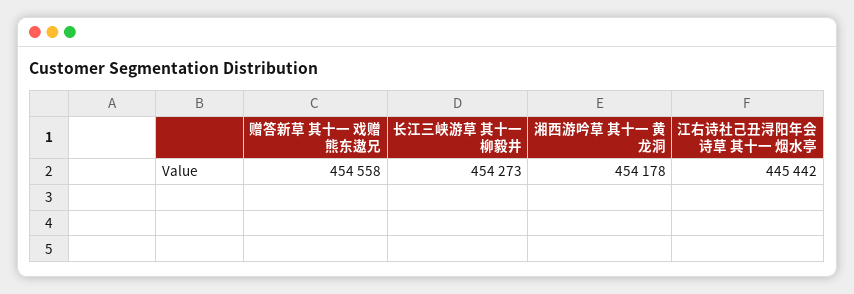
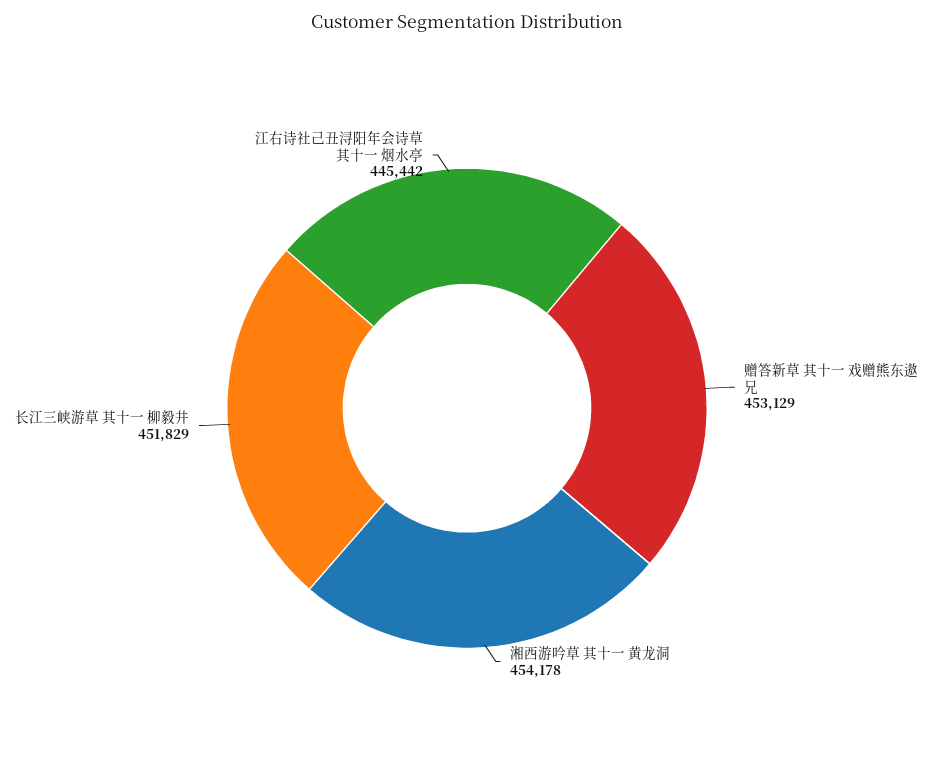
赠答新草 其十一 戏赠熊东遨兄: 454558 -> 453129
长江三峡游草 其十一 柳毅井: 454273 -> 451829

